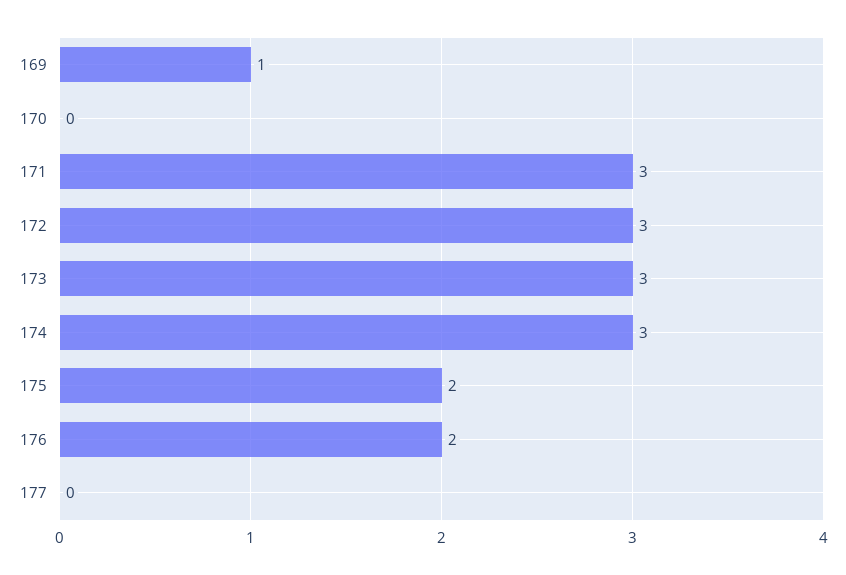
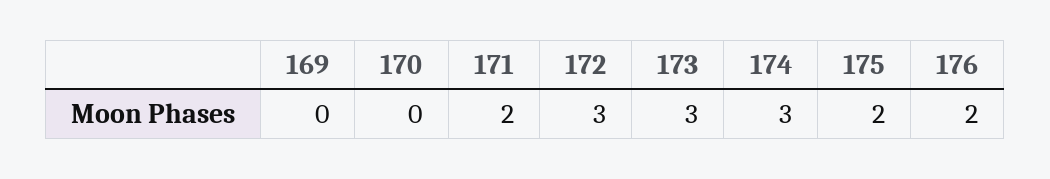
169: 1 -> 0
171: 3 -> 2
177: 0 -> none

